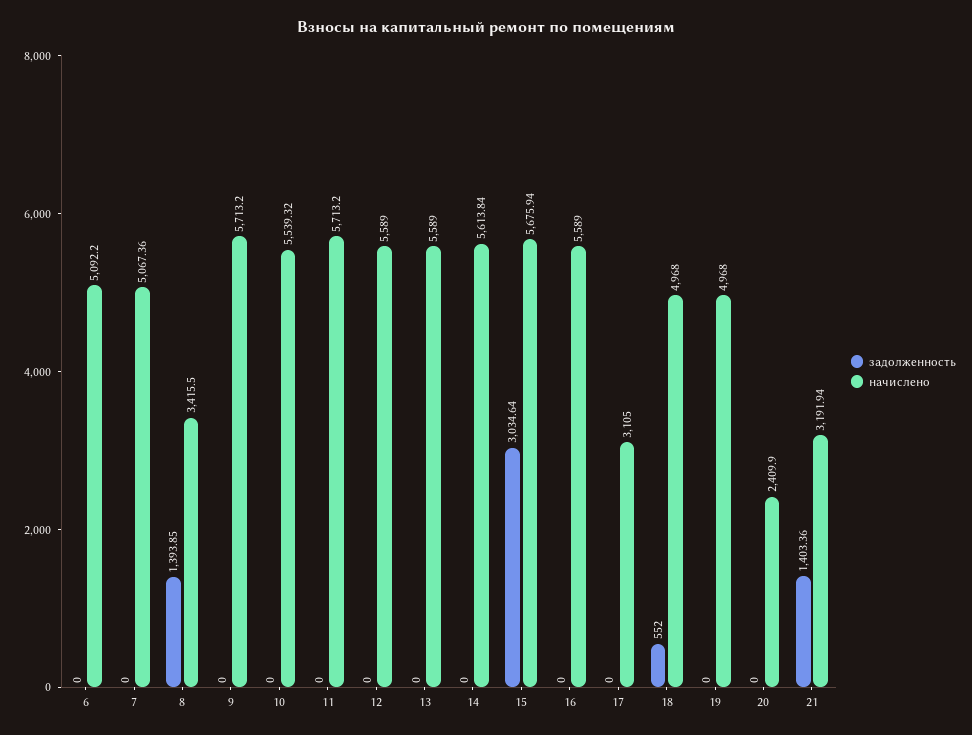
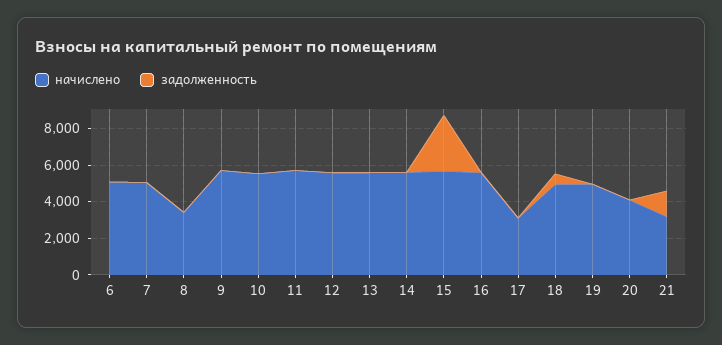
задолженность, 8: 1393.85 -> 0
начислено, 20: 2409.9 -> 4000

